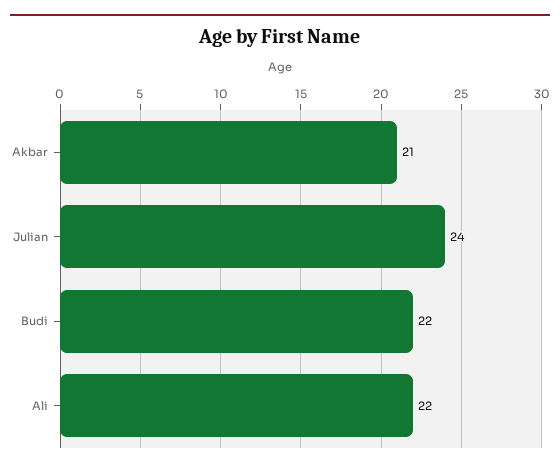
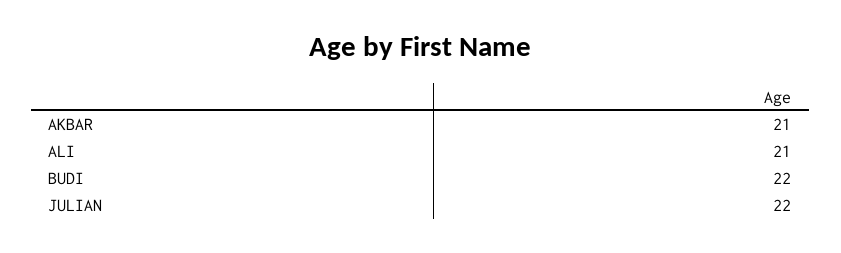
Julian: 24 -> 22
Ali: 22 -> 21

